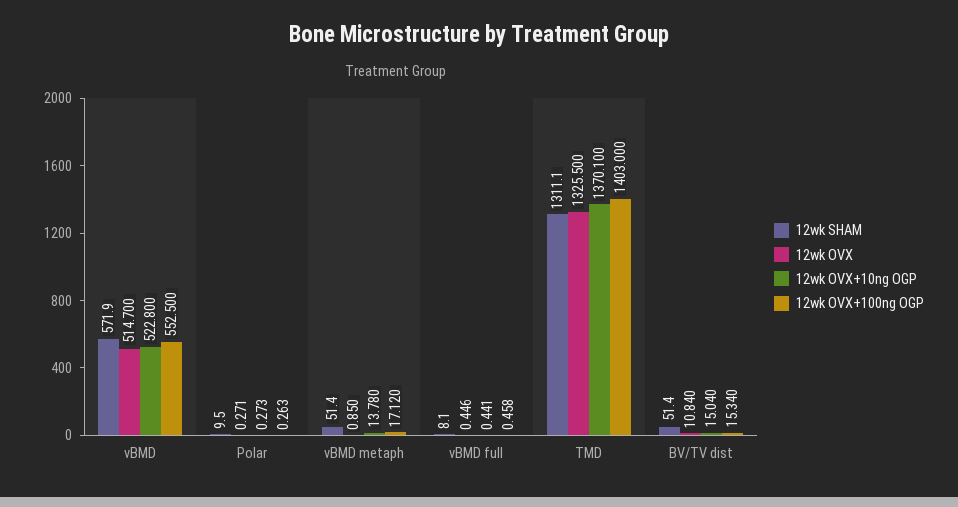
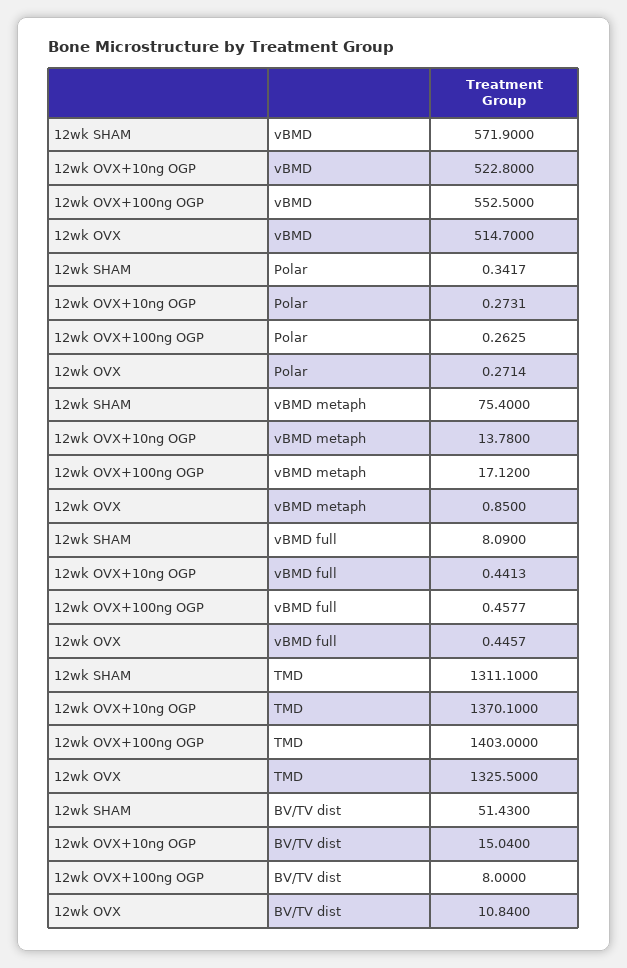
12wk SHAM, Polar: 9.5 -> 0.3417
12wk SHAM, vBMD metaph: 51.4 -> 75.4
12wk OVX+100ng OGP, BV/TV dist: 15.34 -> 8

